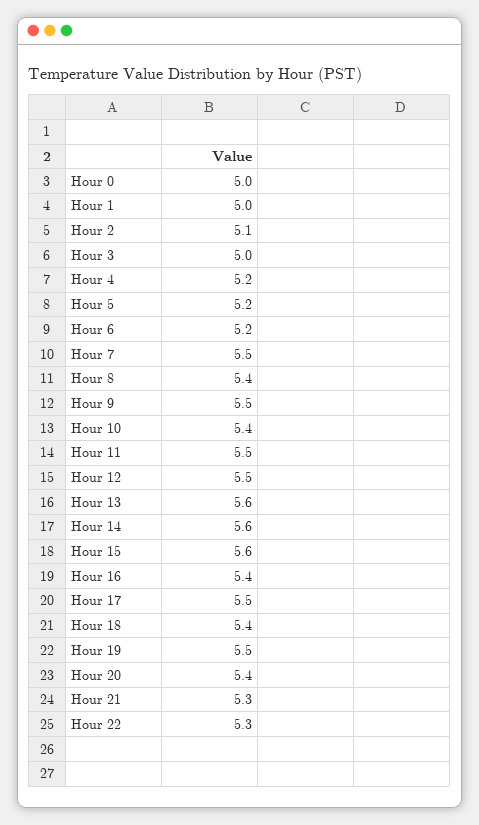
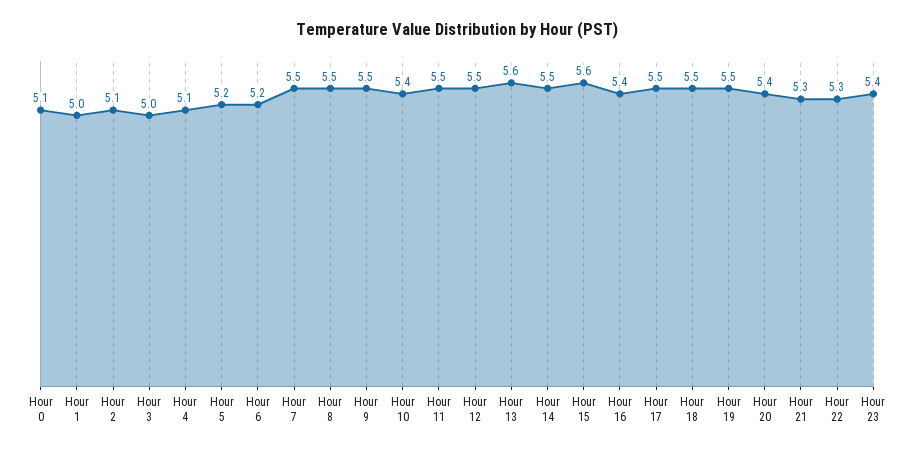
Hour 0: 5 -> 5.1
Hour 4: 5.2 -> 5.1
Hour 8: 5.4 -> 5.5
Hour 14: 5.6 -> 5.5
Hour 18: 5.4 -> 5.5
Hour 23: none -> 5.4

